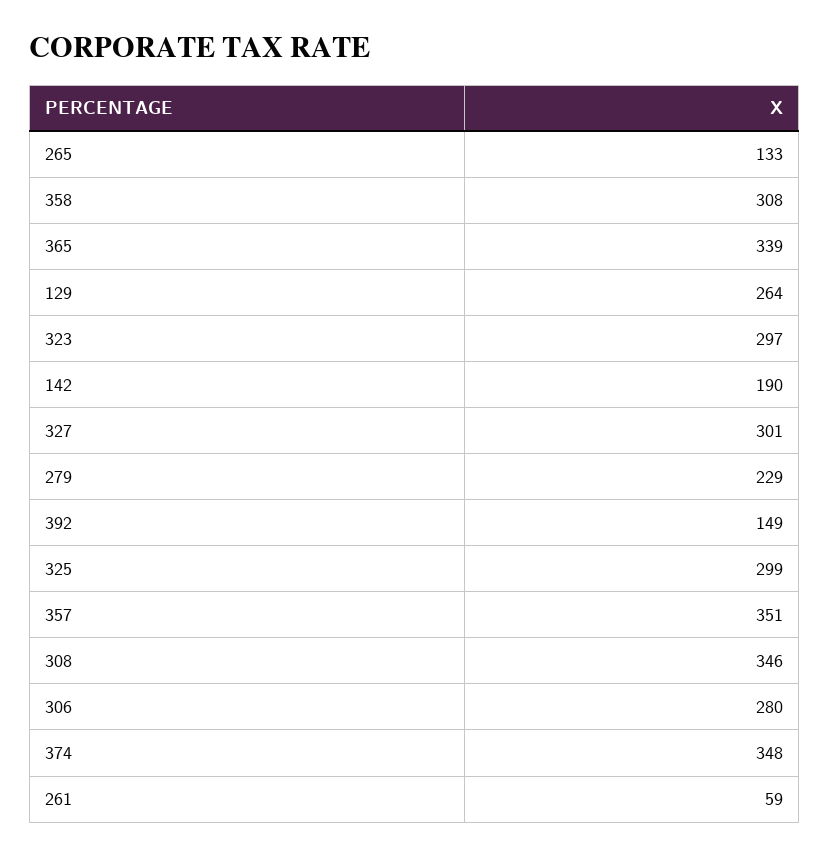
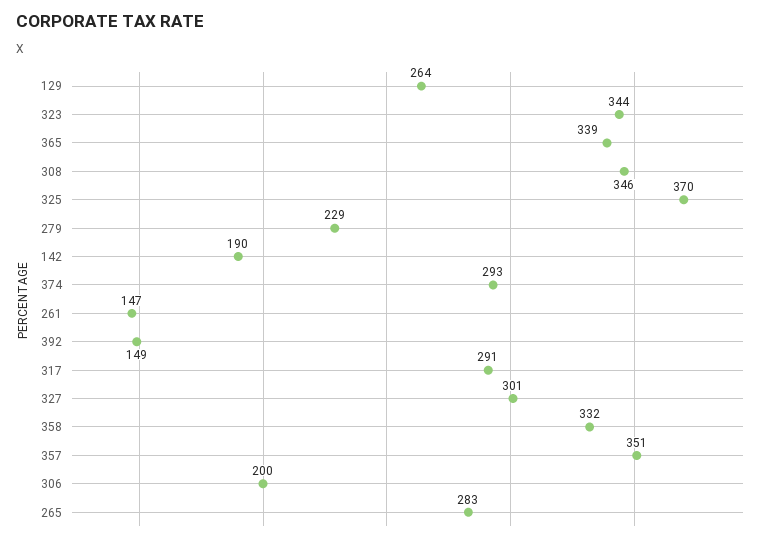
265: 133 -> 283
358: 308 -> 332
323: 297 -> 344
325: 299 -> 370
306: 280 -> 200
374: 348 -> 293
261: 59 -> 147
317: none -> 291

